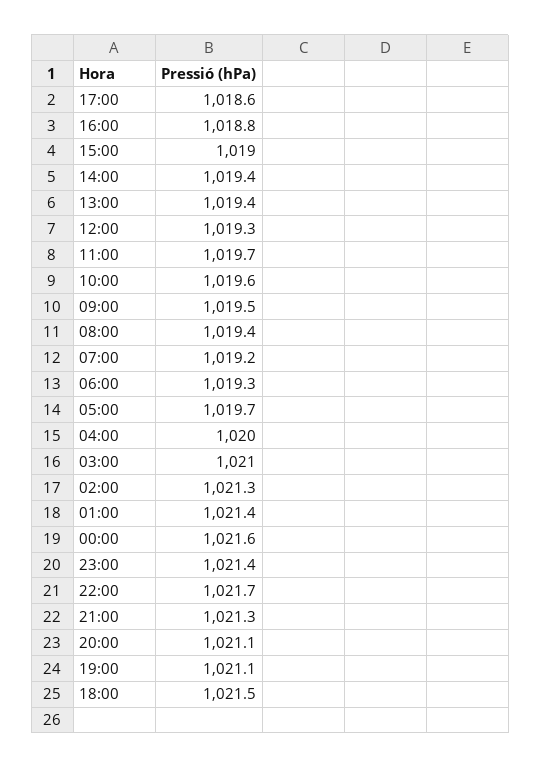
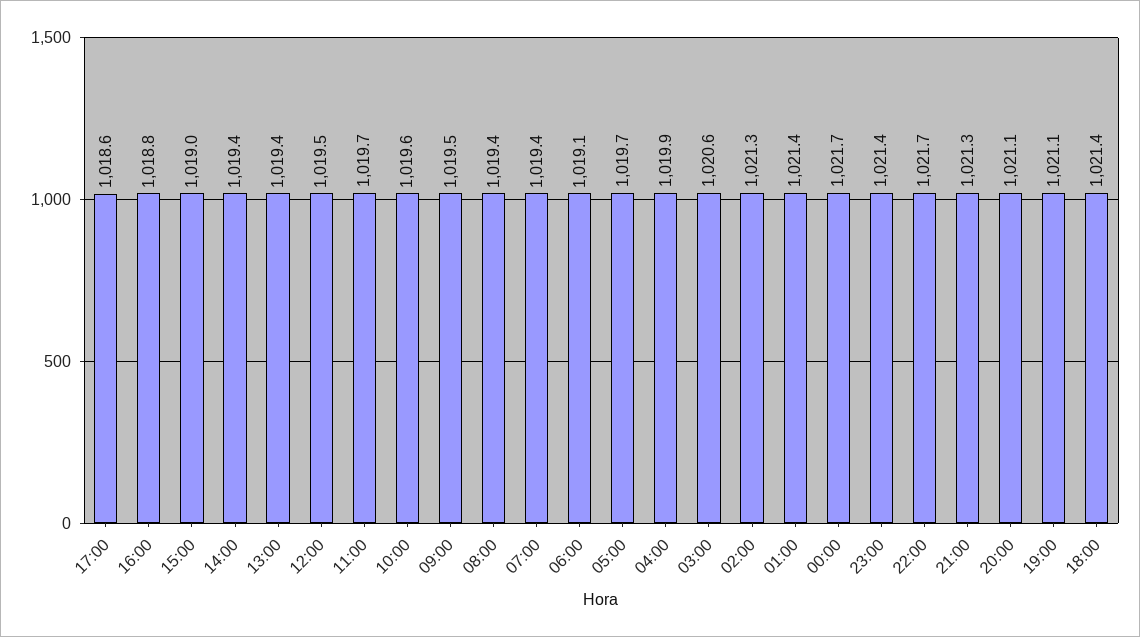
12:00: 1019.3 -> 1019.5
07:00: 1019.2 -> 1019.4
06:00: 1019.3 -> 1019.1
04:00: 1020 -> 1019.9
03:00: 1021 -> 1020.6
00:00: 1021.6 -> 1021.7
18:00: 1021.5 -> 1021.4

